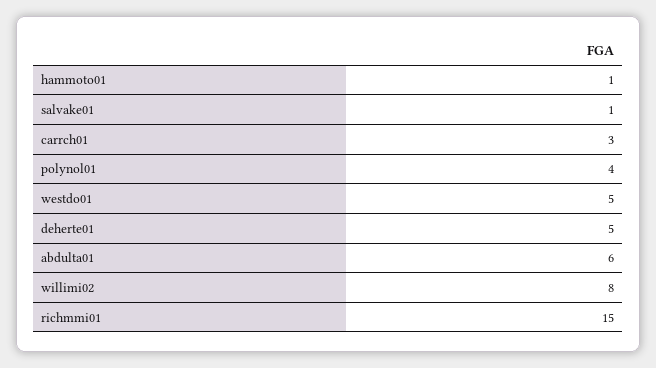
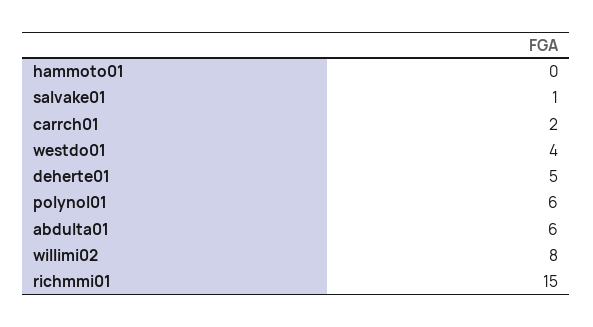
hammoto01: 1 -> 0
carrch01: 3 -> 2
polynol01: 4 -> 6
westdo01: 5 -> 4

